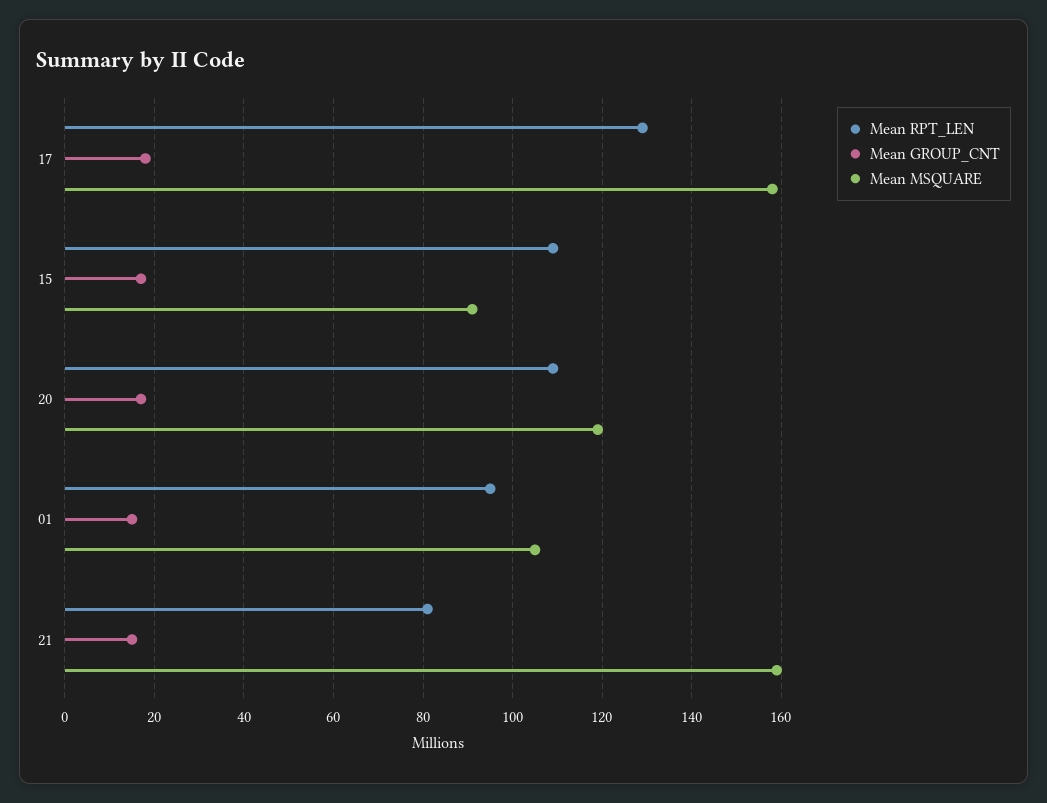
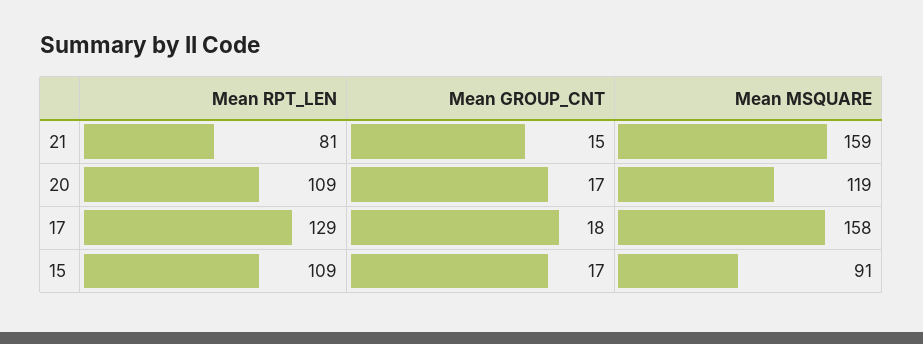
Mean RPT_LEN, 01: 95 -> none
Mean GROUP_CNT, 01: 15 -> none
Mean MSQUARE, 01: 105 -> none

